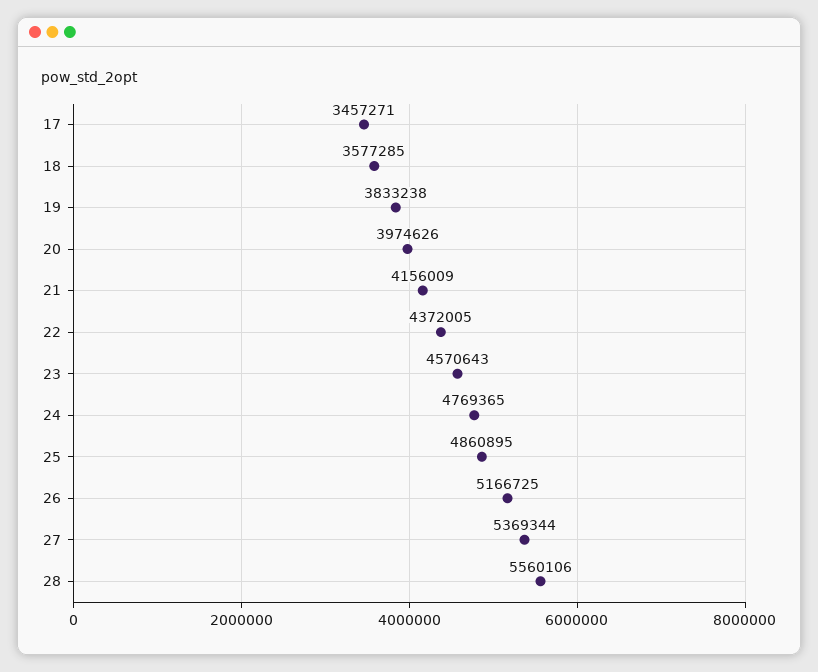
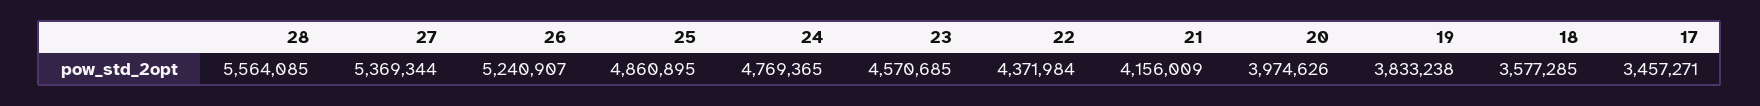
22: 4372005 -> 4371984
23: 4570643 -> 4570685
26: 5166725 -> 5240907
28: 5560106 -> 5564085

